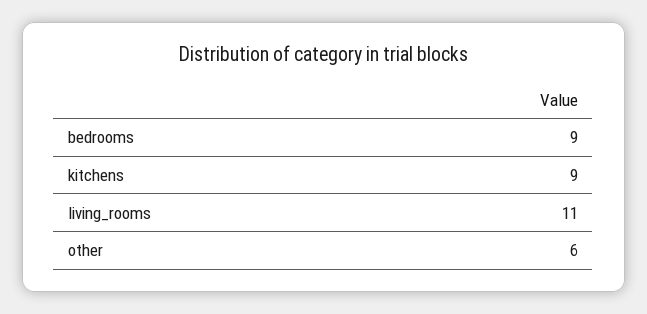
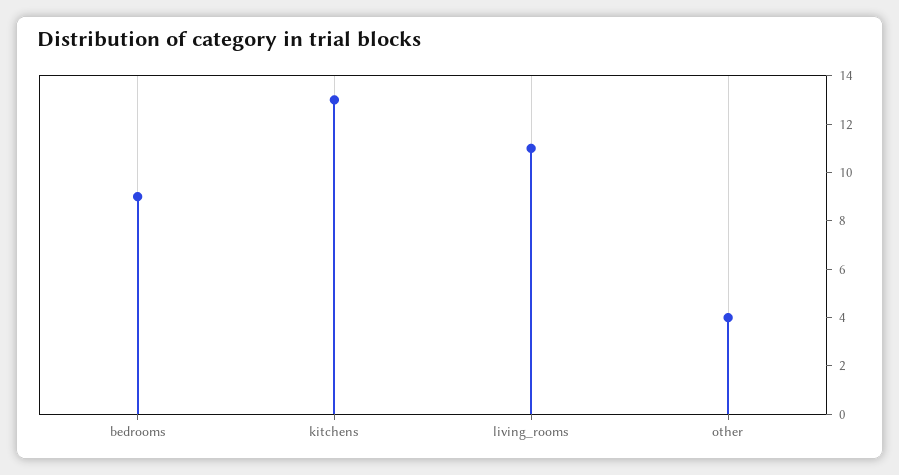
kitchens: 9 -> 13
other: 6 -> 4

